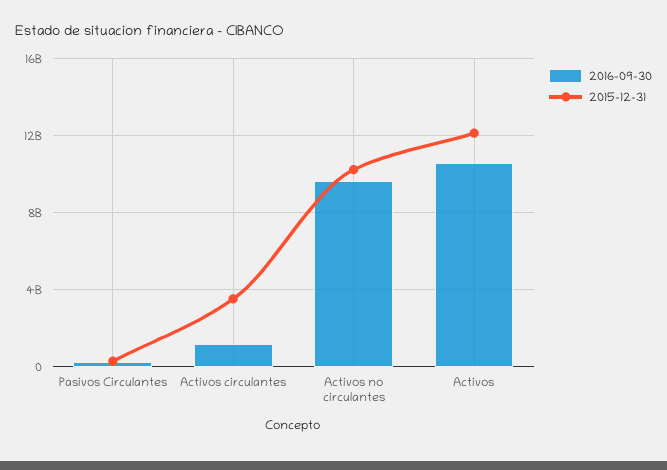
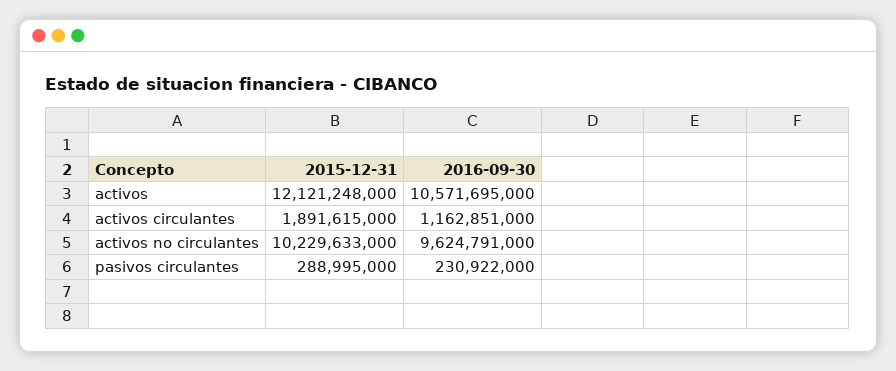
2015-12-31, Activos circulantes: 3500000000 -> 1891615000

